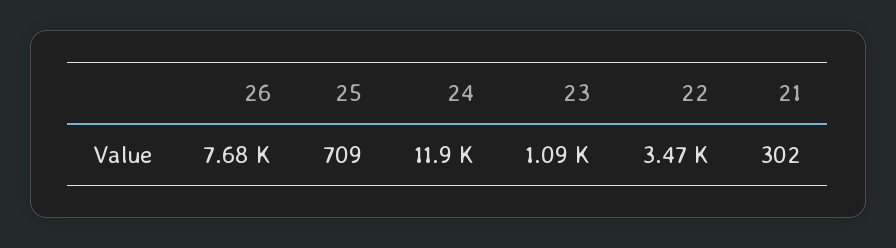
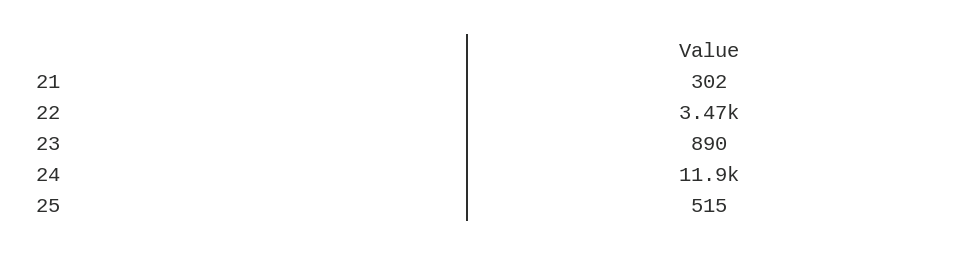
26: 7680 -> none
25: 709 -> 515
23: 1090 -> 890

